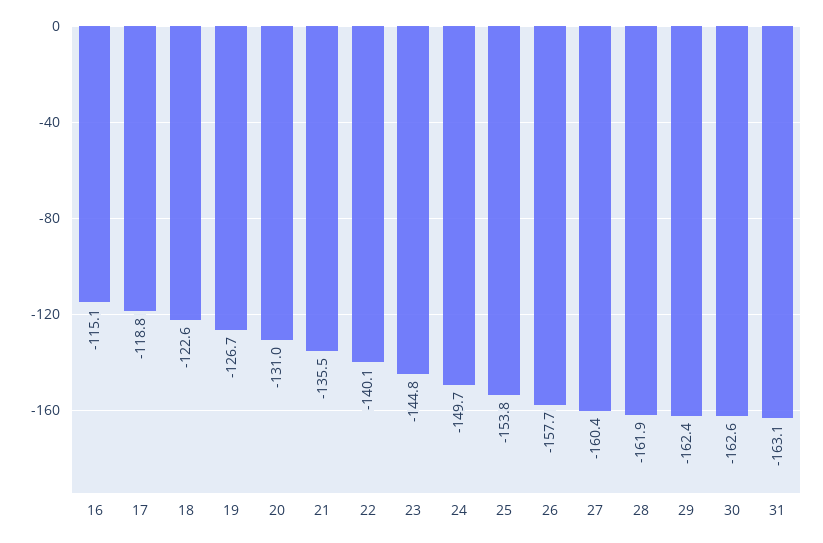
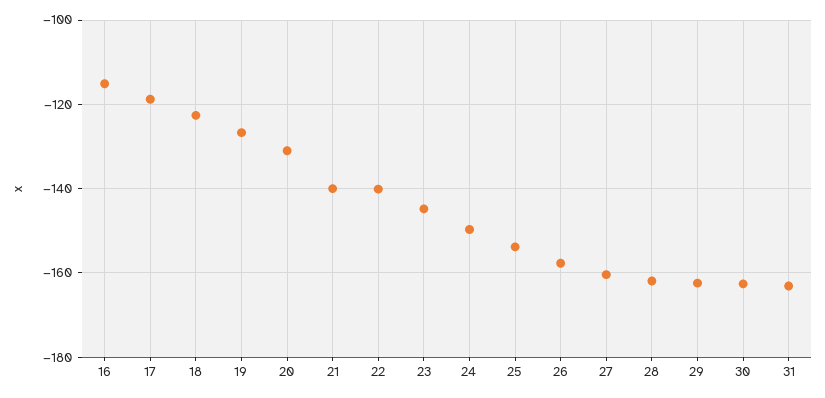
21: -135.5 -> -140

